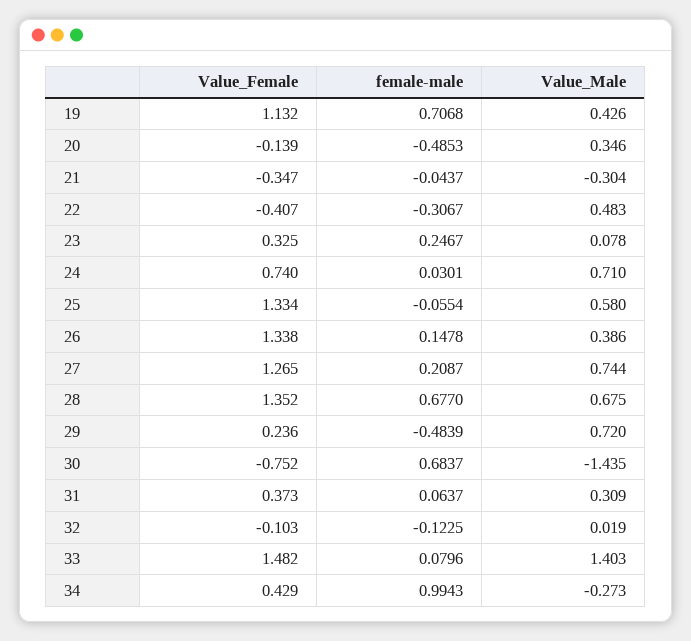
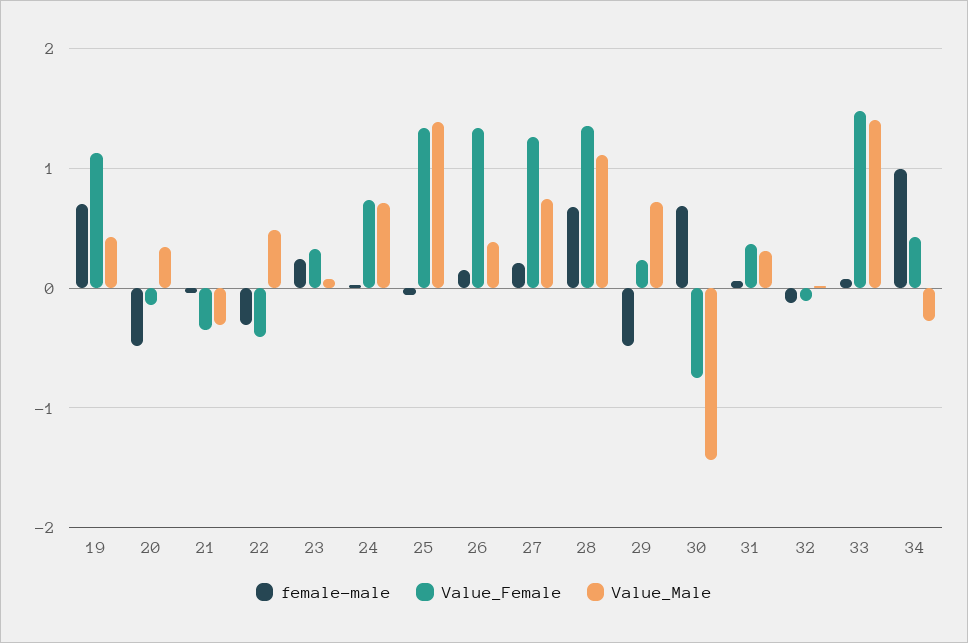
Value_Male, 25: 0.58 -> 1.4
Value_Male, 28: 0.675 -> 1.1

